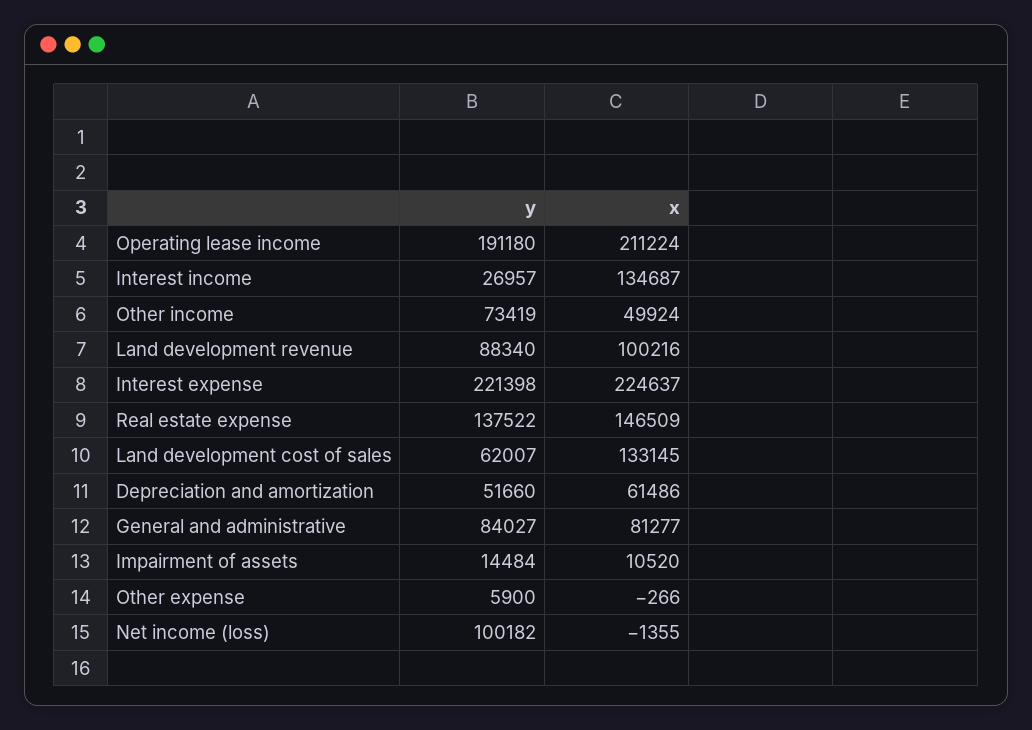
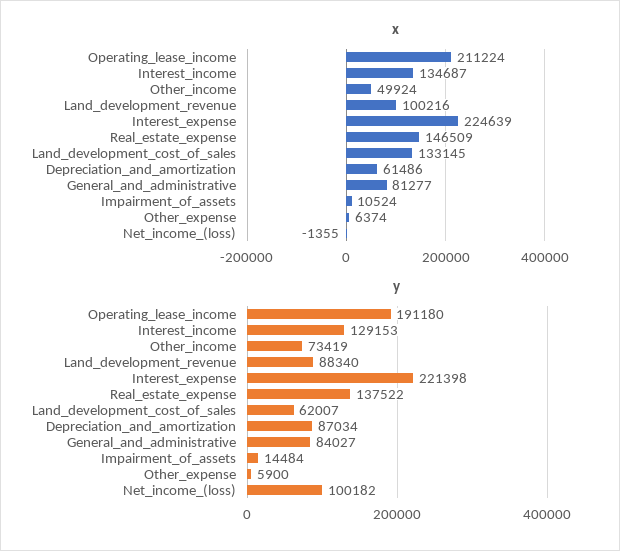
y, Interest income: 26957 -> 129153
x, Interest expense: 224637 -> 224639
y, Depreciation and amortization: 51660 -> 87034
x, Impairment of assets: 10520 -> 10524
x, Other expense: -266 -> 6374

